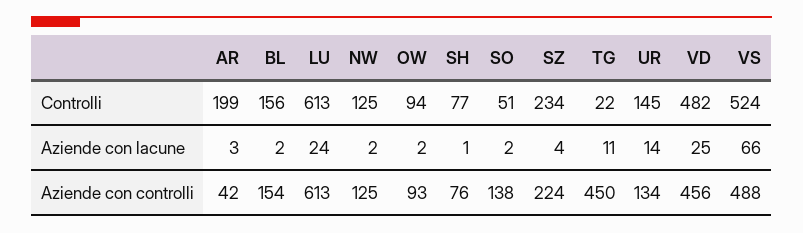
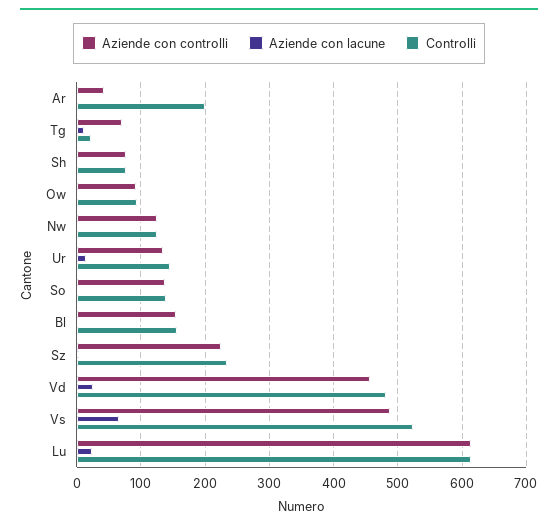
Controlli, SO: 51 -> 140
Aziende con controlli, TG: 450 -> 70

